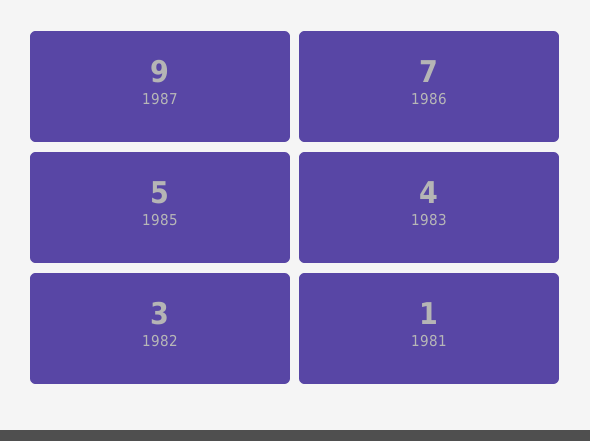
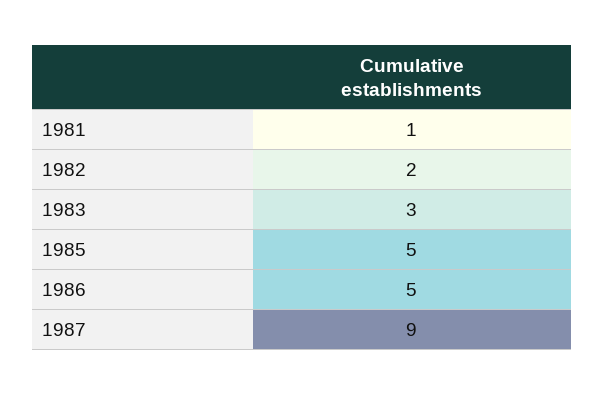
1986: 7 -> 5
1983: 4 -> 3
1982: 3 -> 2

